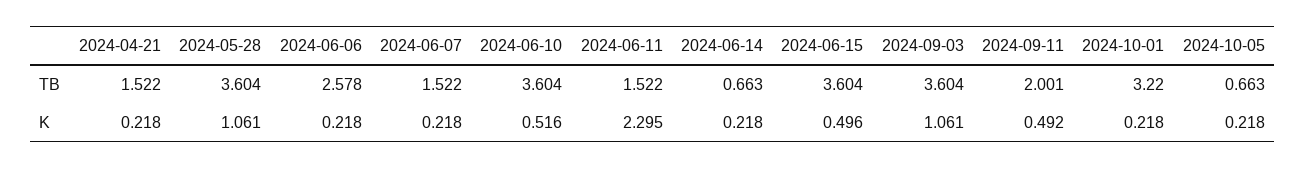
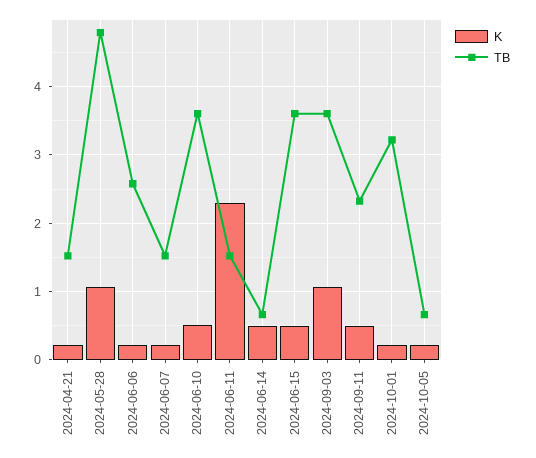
TB, 2024-05-28: 3.604 -> 4.8
TB, 2024-09-11: 2.001 -> 2.3
K, 2024-06-14: 0.218 -> 0.5

